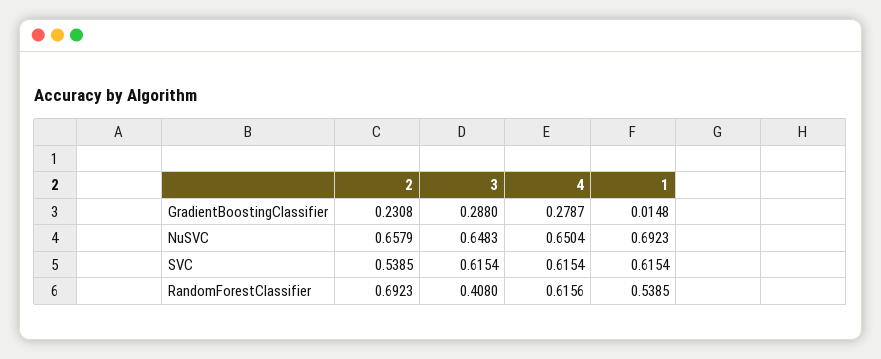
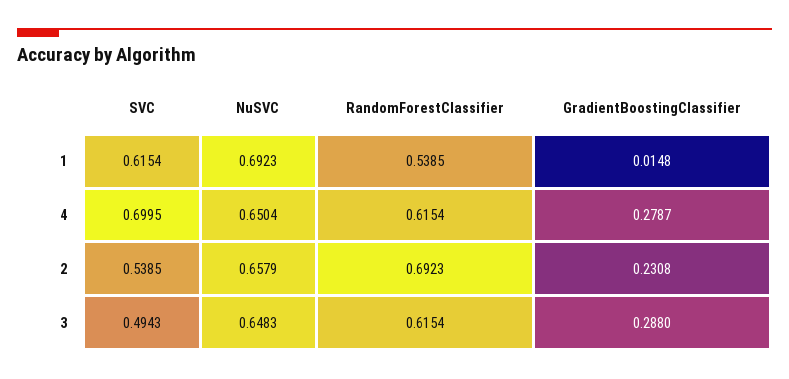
3, SVC: 0.6154 -> 0.4943
4, SVC: 0.6154 -> 0.6995
3, RandomForestClassifier: 0.408 -> 0.6154
4, RandomForestClassifier: 0.6156 -> 0.6154

